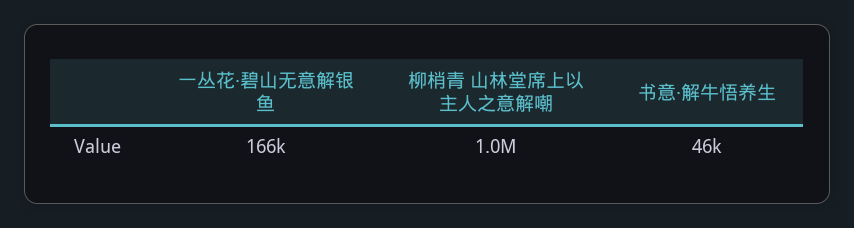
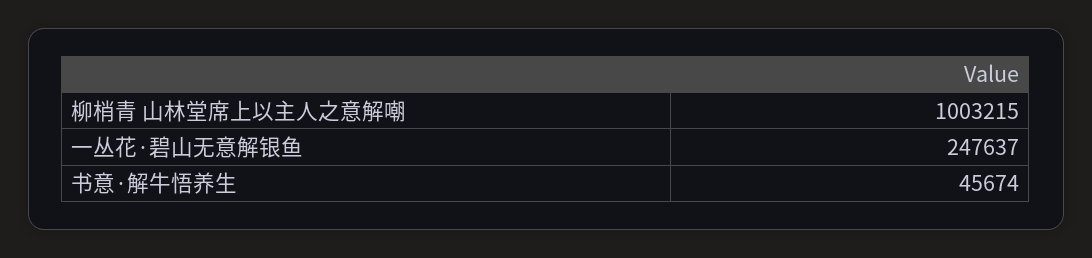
一丛花·碧山无意解银鱼: 166000 -> 247637

